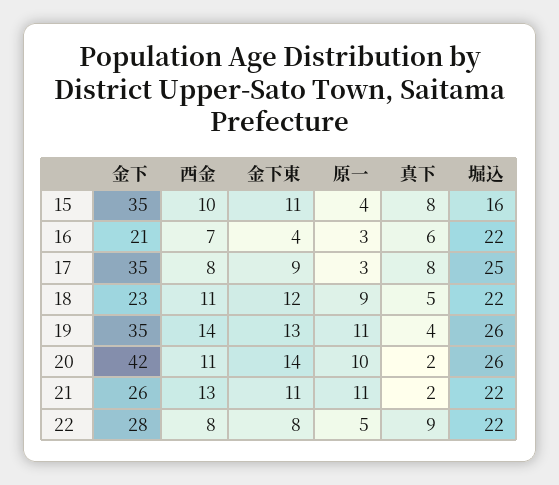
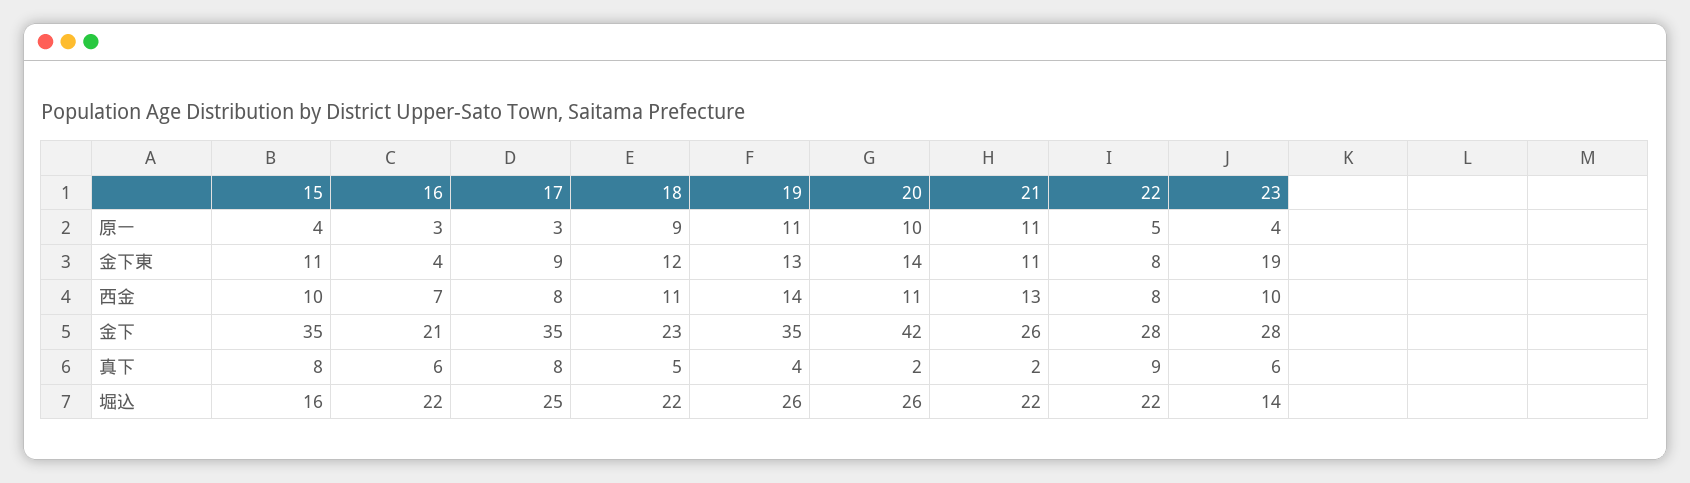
原一, 23: none -> 4
金下東, 23: none -> 19
西金, 23: none -> 10
金下, 23: none -> 28
真下, 23: none -> 6
堀込, 23: none -> 14

